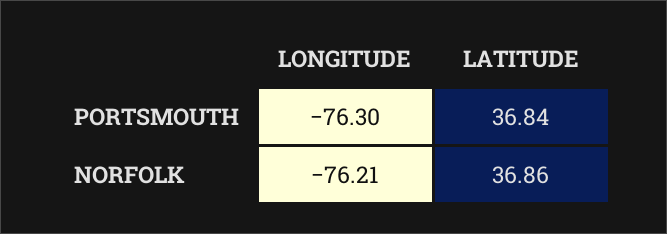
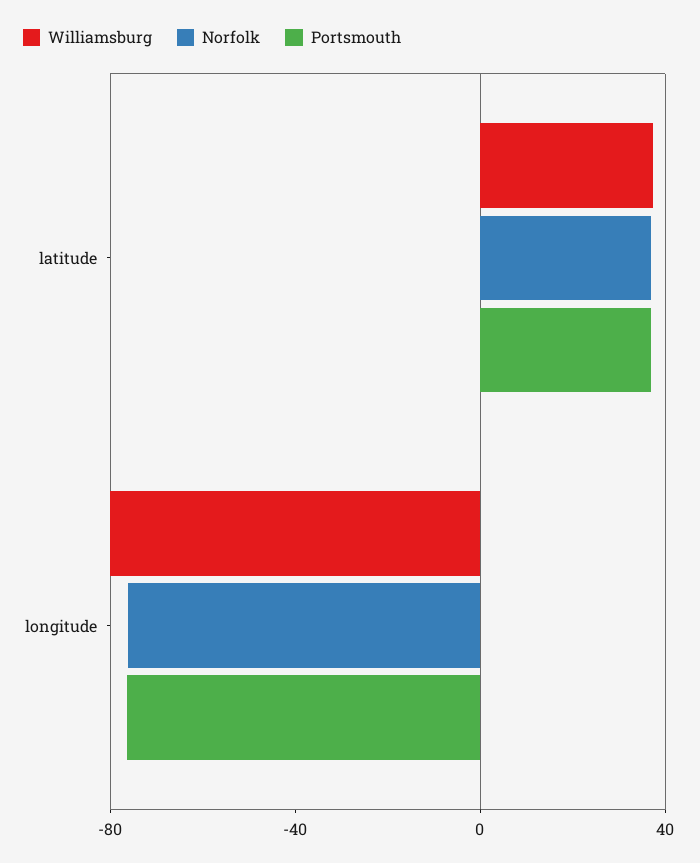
Williamsburg, LATITUDE: none -> 40
Williamsburg, LONGITUDE: none -> -80

